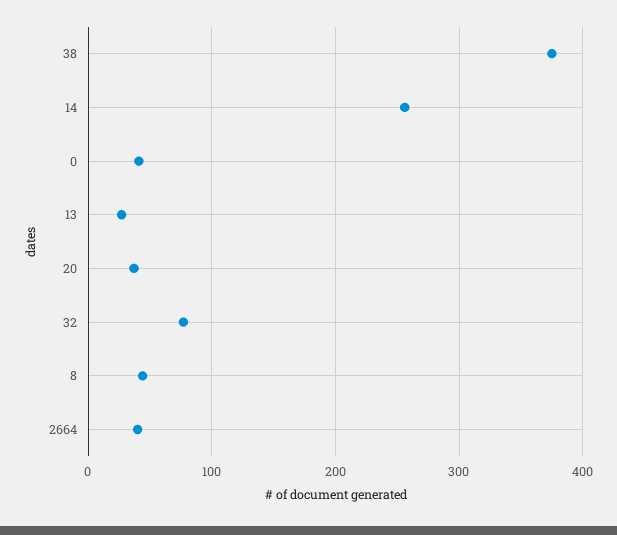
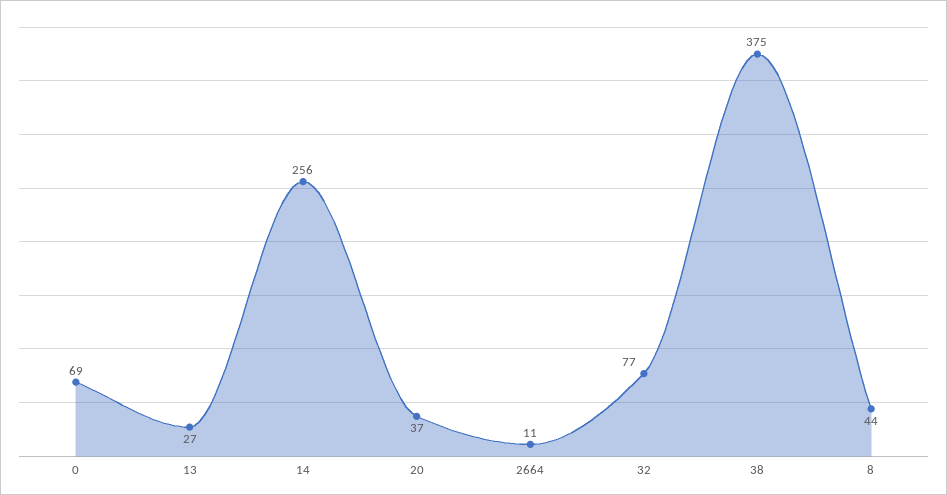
0: 40 -> 69
2664: 40 -> 11

